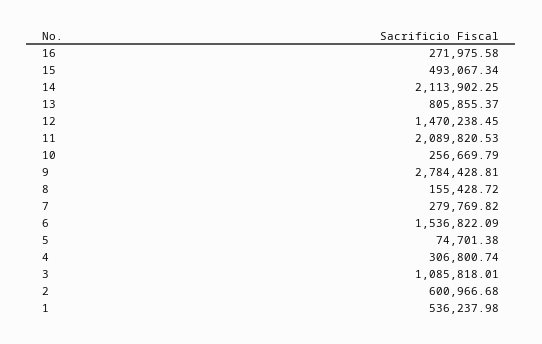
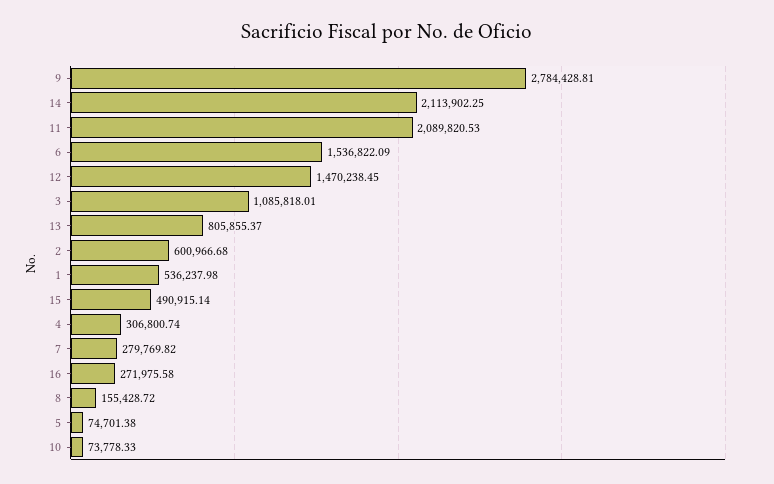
15: 493067.34 -> 490915.14
10: 256669.79 -> 73778.33

